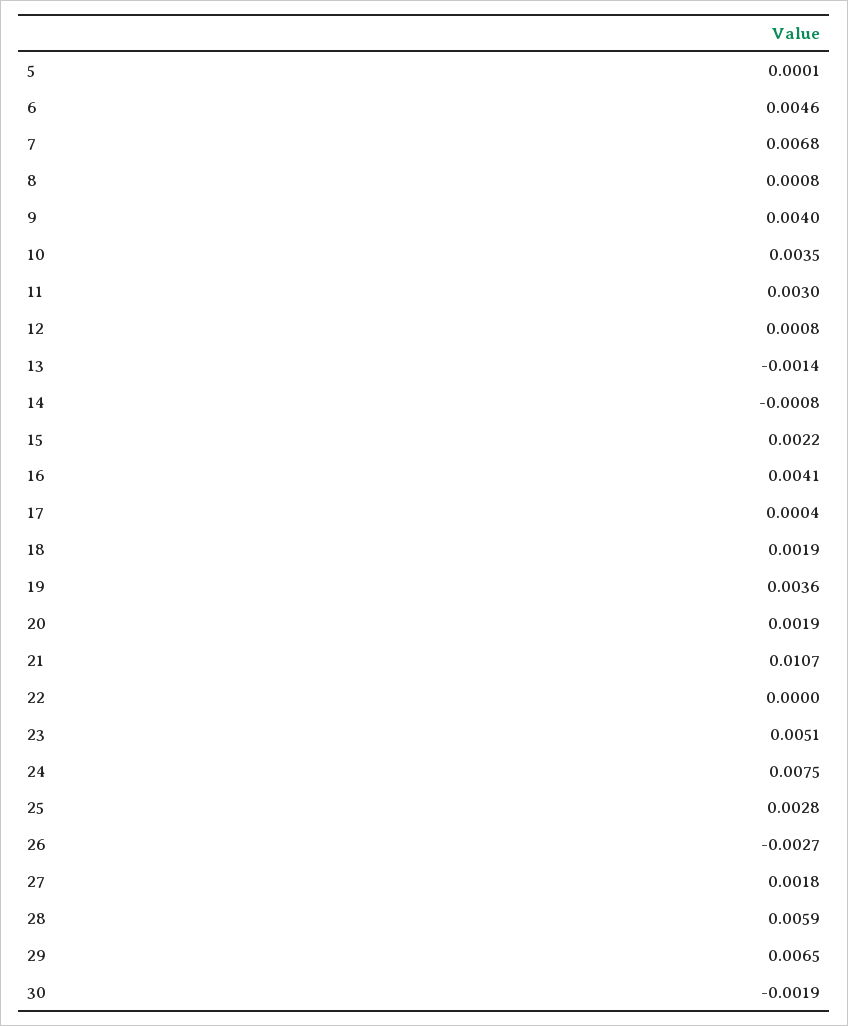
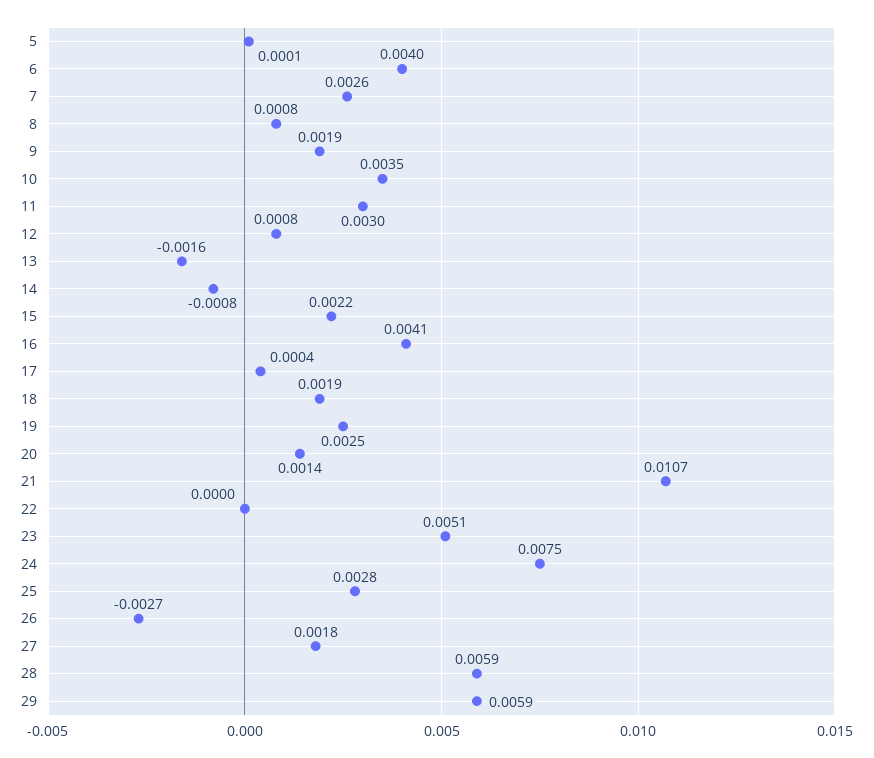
6: 0.0046 -> 0.004
7: 0.0068 -> 0.0026
9: 0.004 -> 0.0019
13: -0.0014 -> -0.0016
19: 0.0036 -> 0.0025
20: 0.0019 -> 0.0014
29: 0.0065 -> 0.0059
30: -0.0019 -> none

